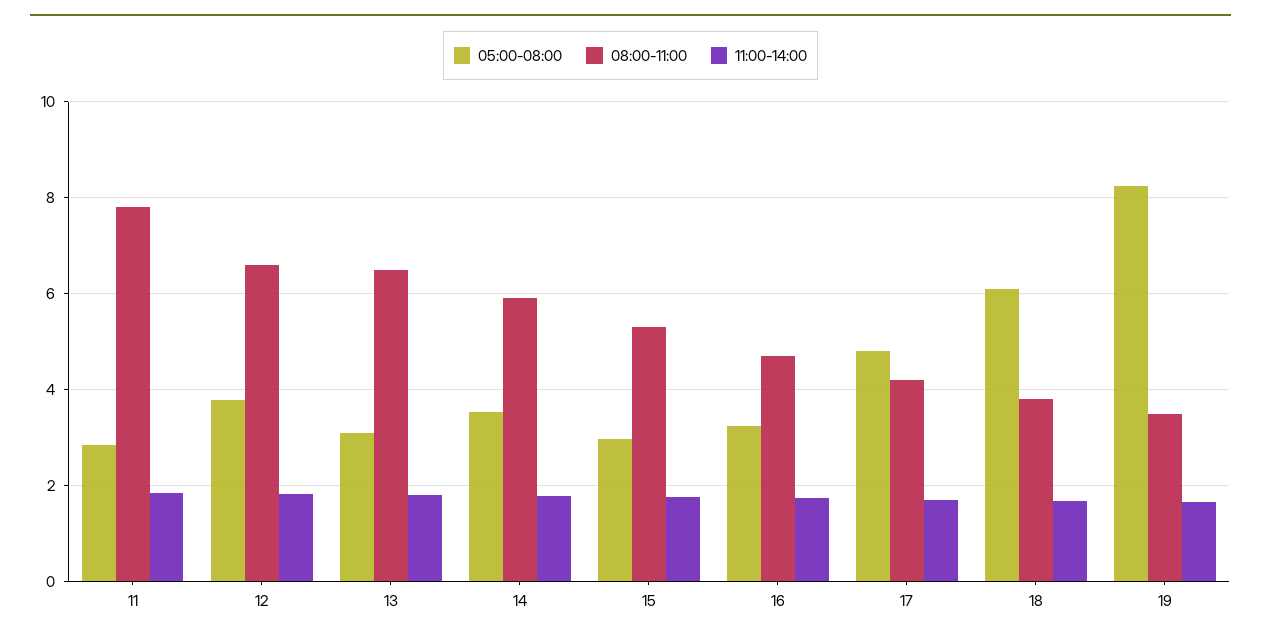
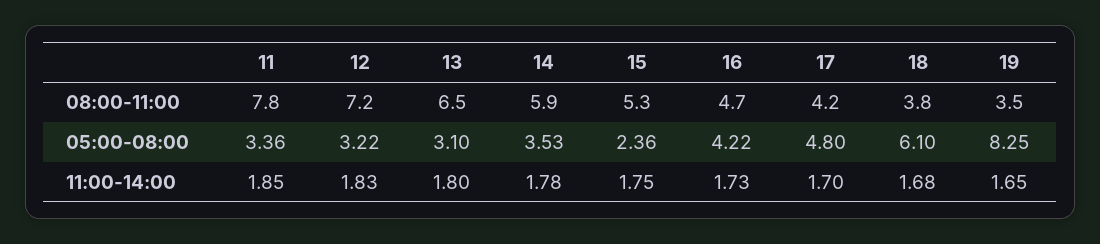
05:00-08:00, 11: 2.8 -> 3.36
05:00-08:00, 12: 3.8 -> 3.22
08:00-11:00, 12: 6.6 -> 7.2
05:00-08:00, 15: 3 -> 2.36
05:00-08:00, 16: 3.2 -> 4.22

